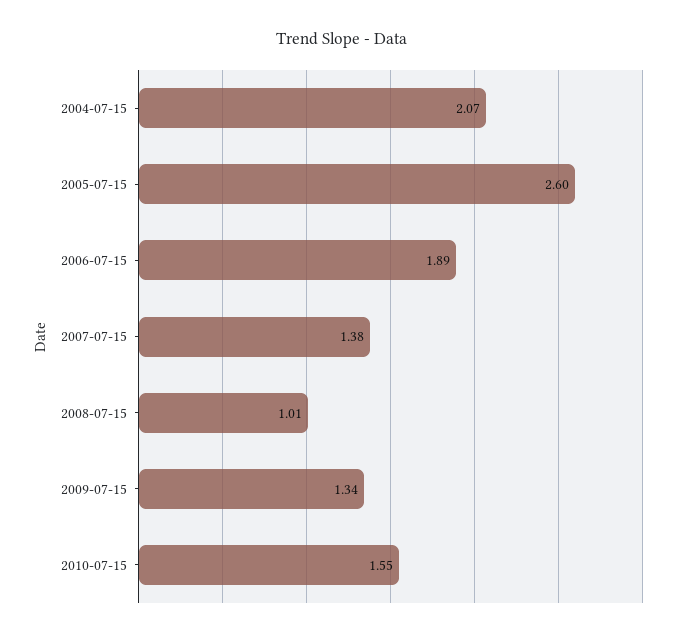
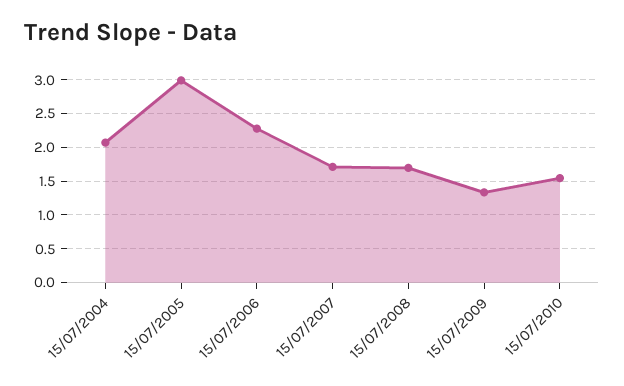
2005-07-15: 2.6 -> 3
2006-07-15: 1.89 -> 2.3
2007-07-15: 1.38 -> 1.7
2008-07-15: 1.01 -> 1.7

